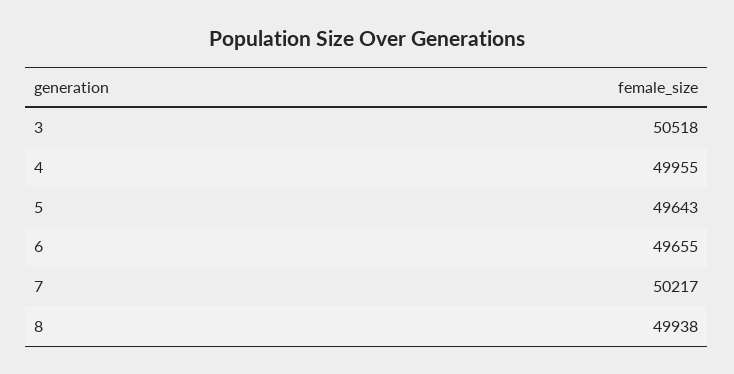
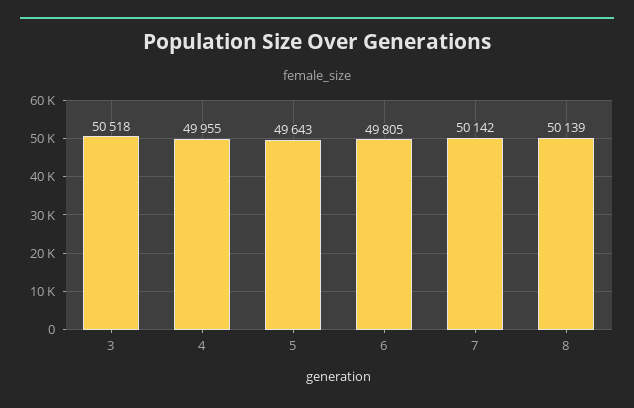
6: 49655 -> 49805
7: 50217 -> 50142
8: 49938 -> 50139

